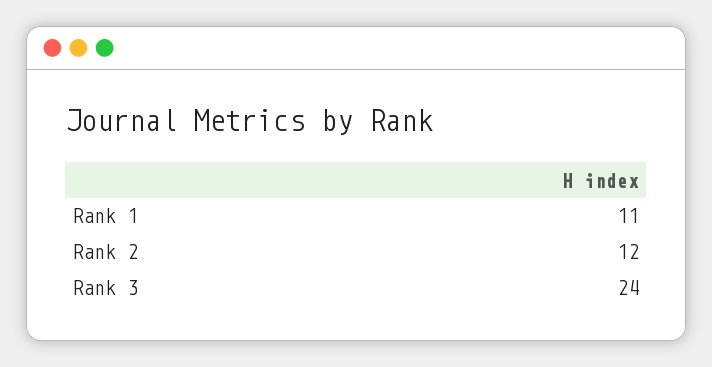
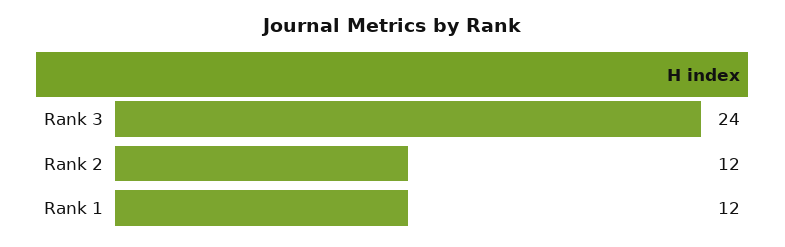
Rank 1: 11 -> 12

